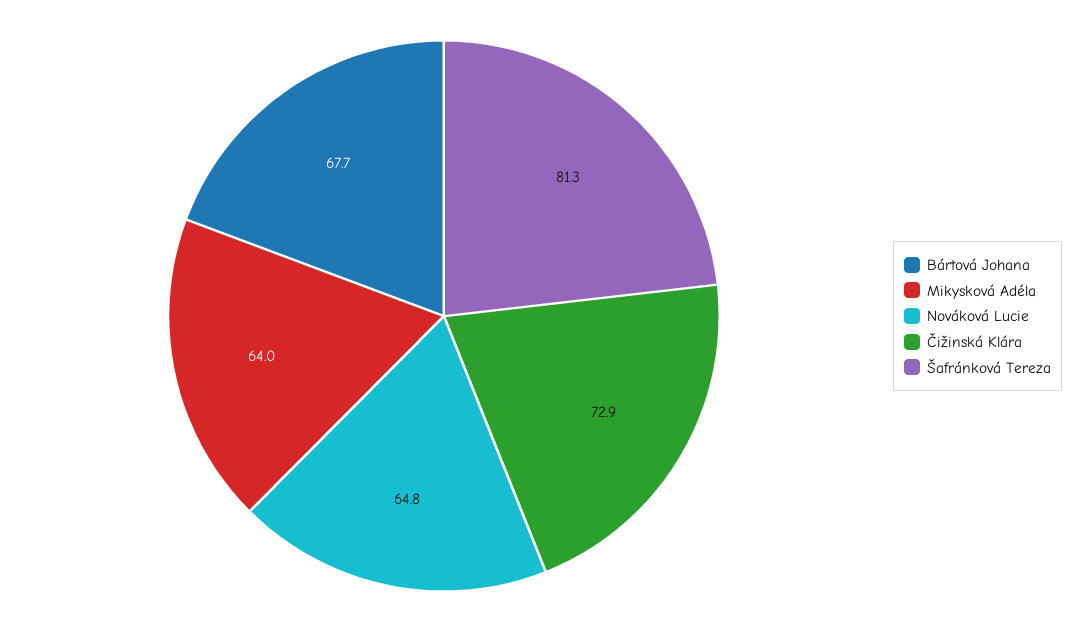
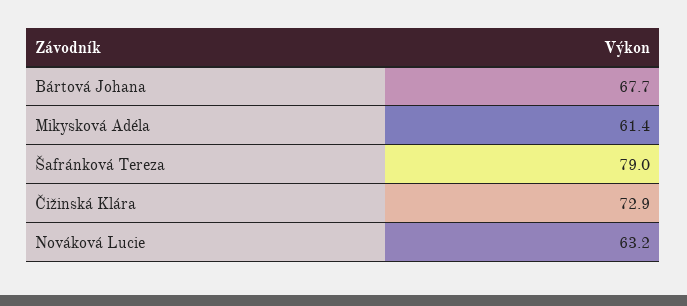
Mikysková Adéla: 64 -> 61.4
Nováková Lucie: 64.8 -> 63.2
Šafránková Tereza: 81.3 -> 79

